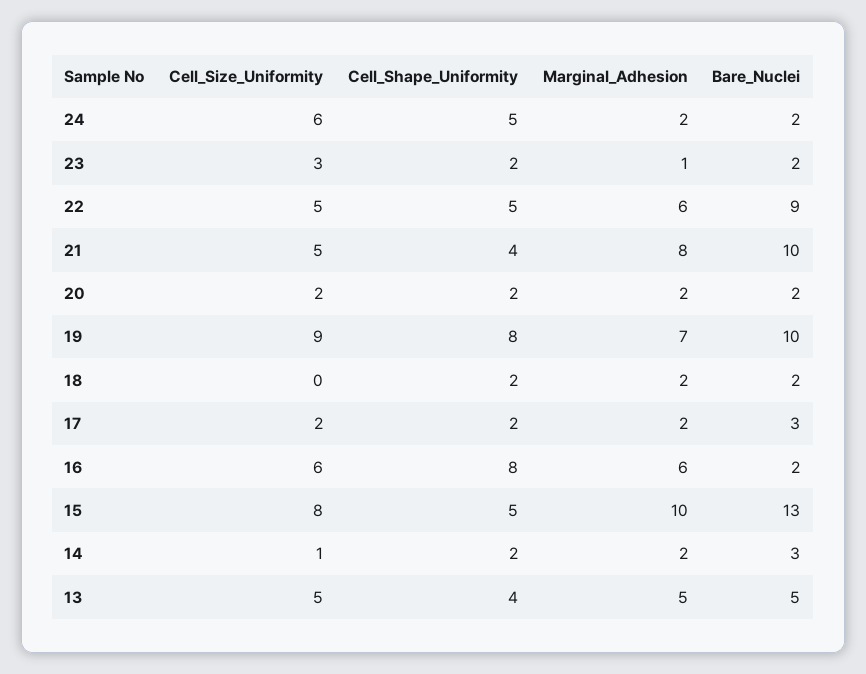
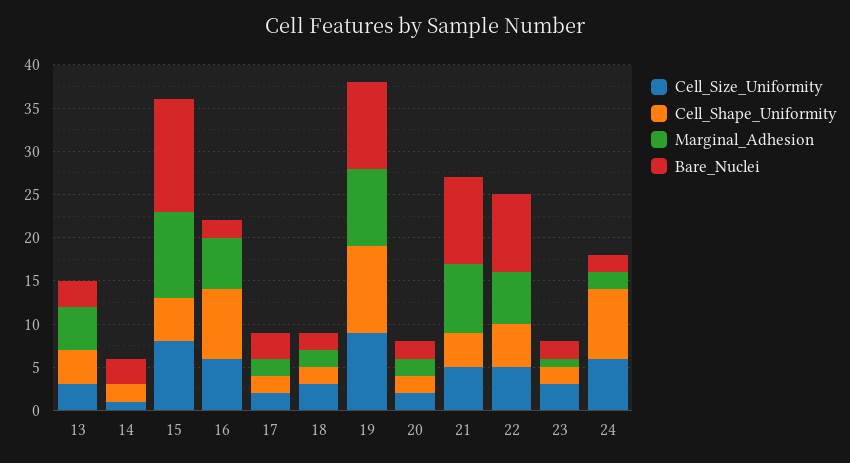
Cell_Shape_Uniformity, 24: 5 -> 8
Cell_Shape_Uniformity, 19: 8 -> 10
Marginal_Adhesion, 19: 7 -> 9
Cell_Size_Uniformity, 18: 0 -> 3
Marginal_Adhesion, 14: 2 -> 0
Cell_Size_Uniformity, 13: 5 -> 3
Bare_Nuclei, 13: 5 -> 3

